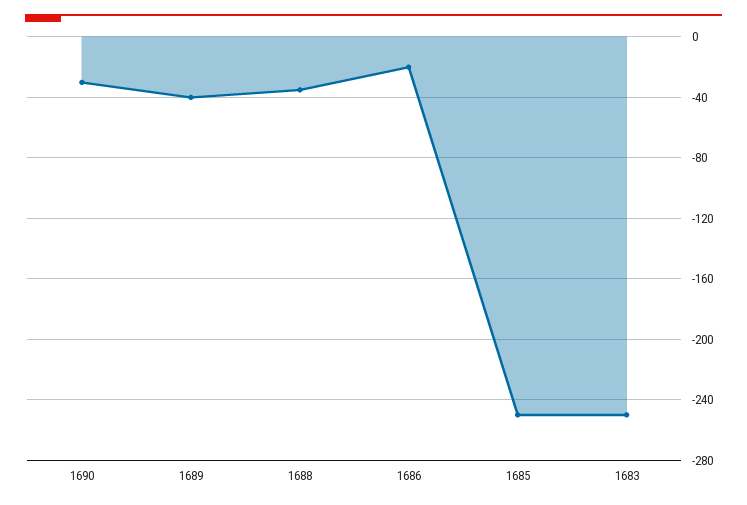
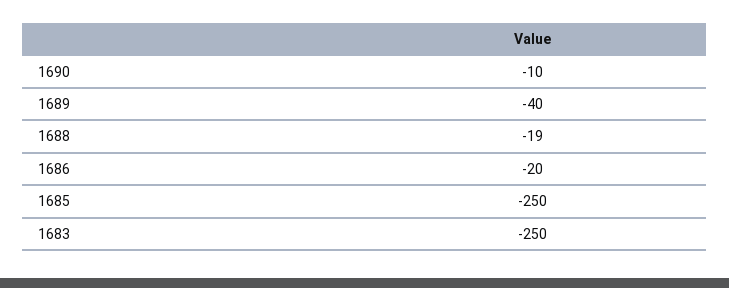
1690: -30 -> -10
1688: -35 -> -19

